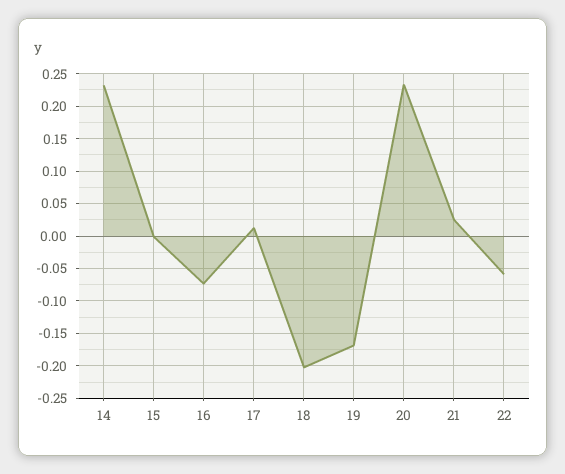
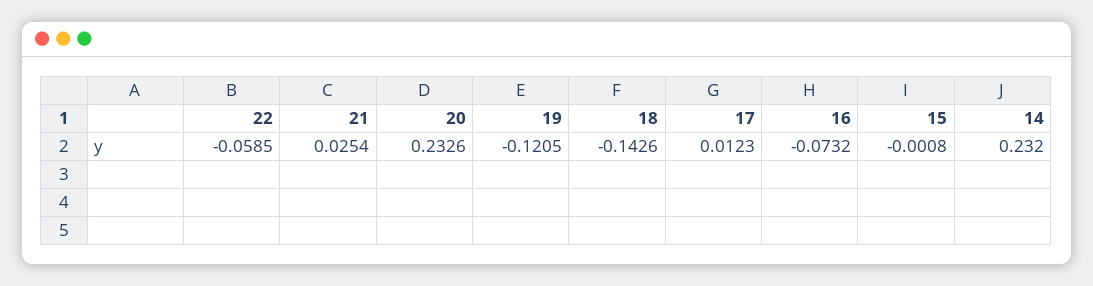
18: -0.2 -> -0.1426
19: -0.17 -> -0.1205

